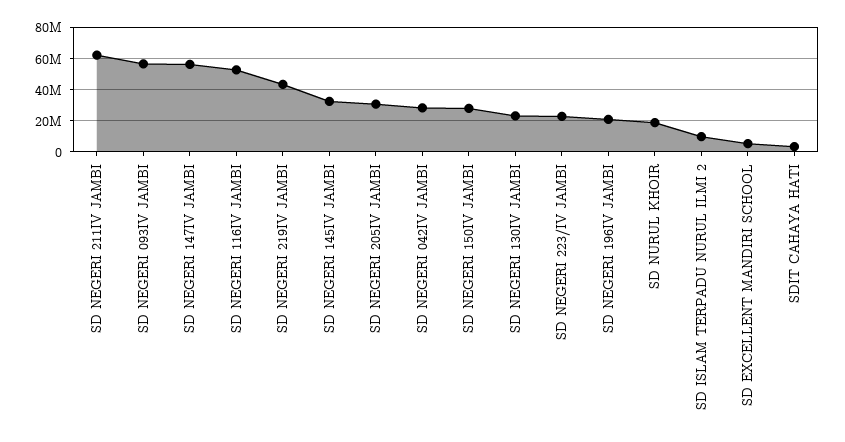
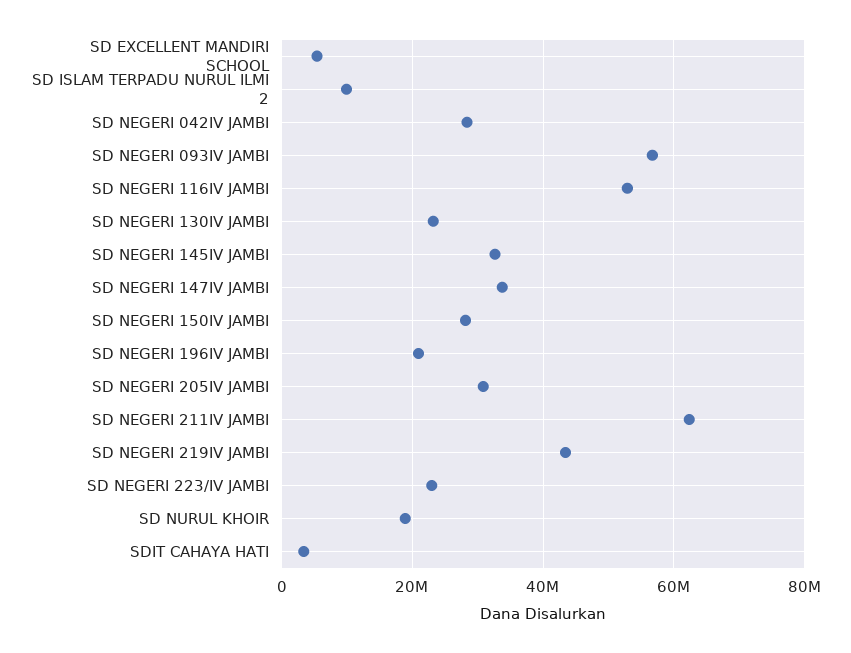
SD NEGERI 147IV JAMBI: 55000000 -> 34000000

